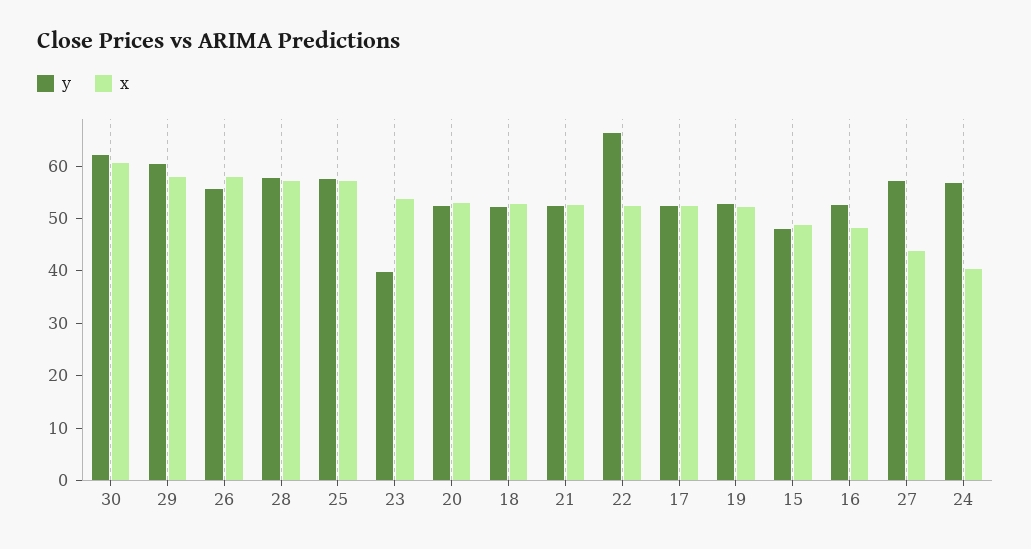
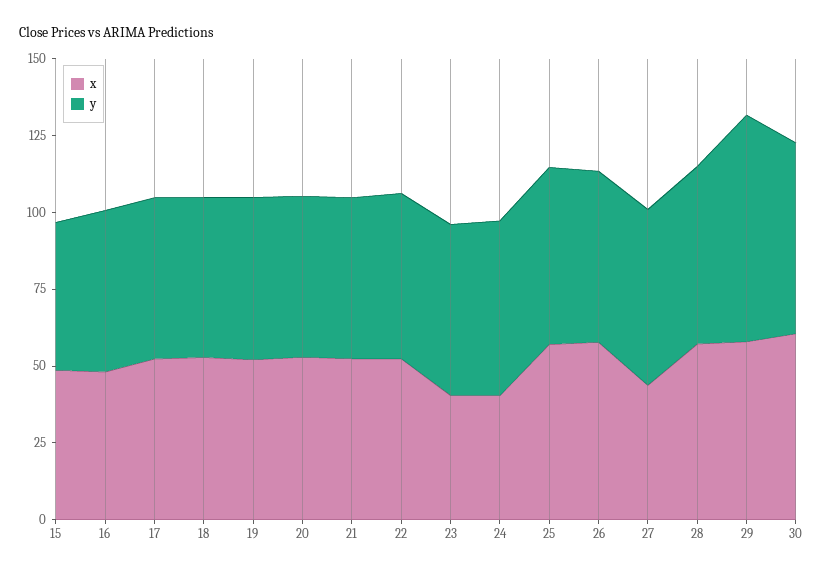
y, 29: 60 -> 75
y, 23: 40 -> 55
x, 23: 54 -> 40
y, 22: 66 -> 55

